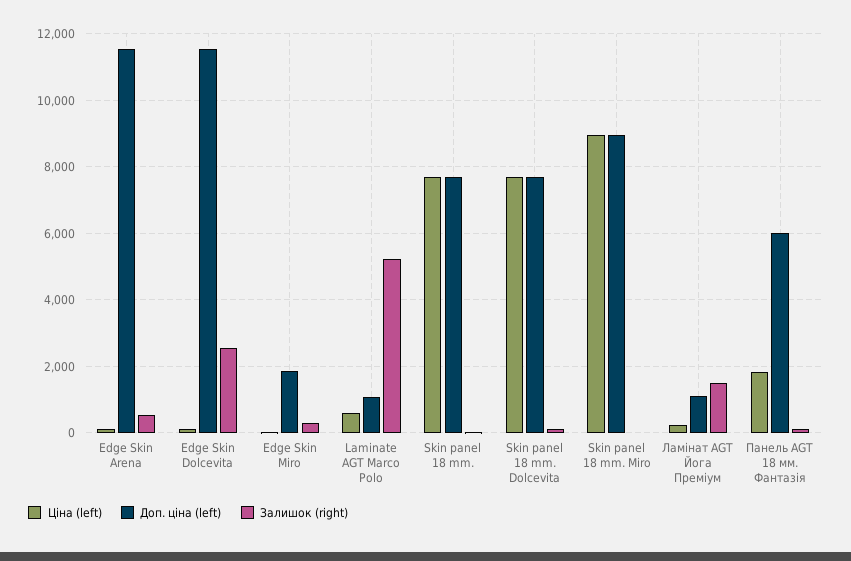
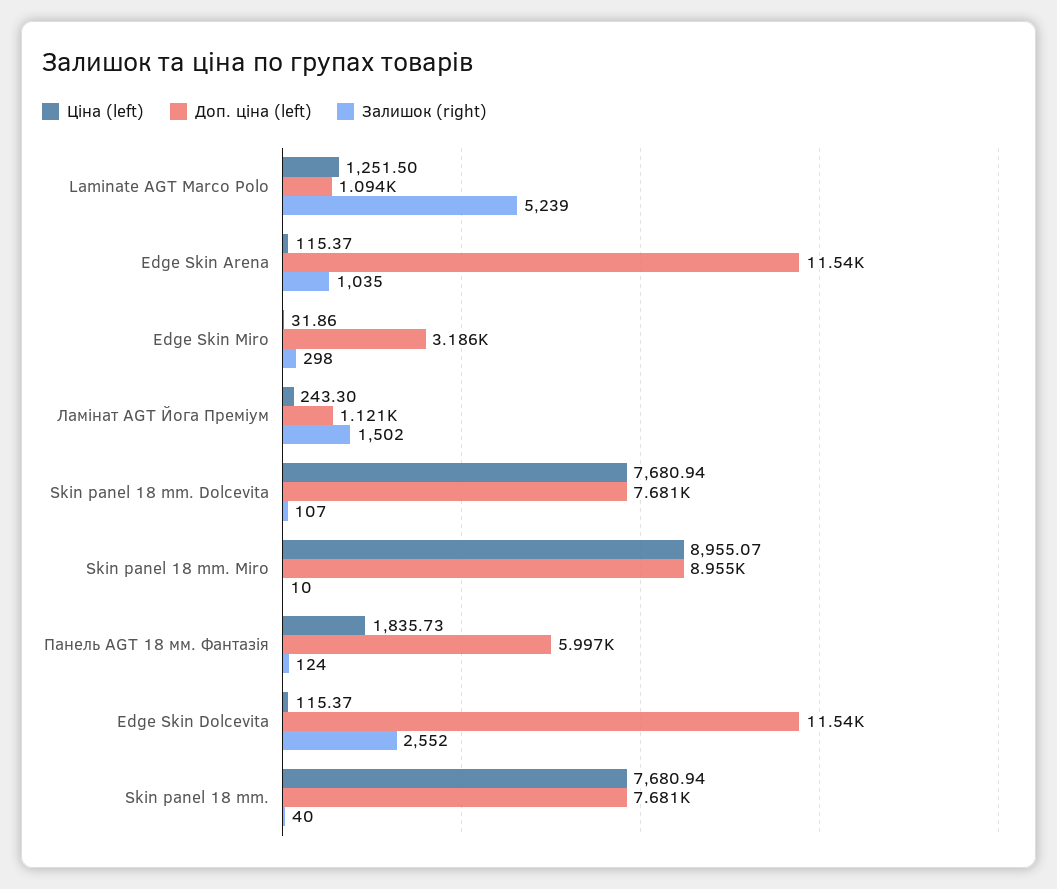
Залишок (right), Edge Skin Arena: 600 -> 1035
Доп. ціна (left), Edge Skin Miro: 1800 -> 3186
Ціна (left), Laminate AGT Marco Polo: 600 -> 1251.5

